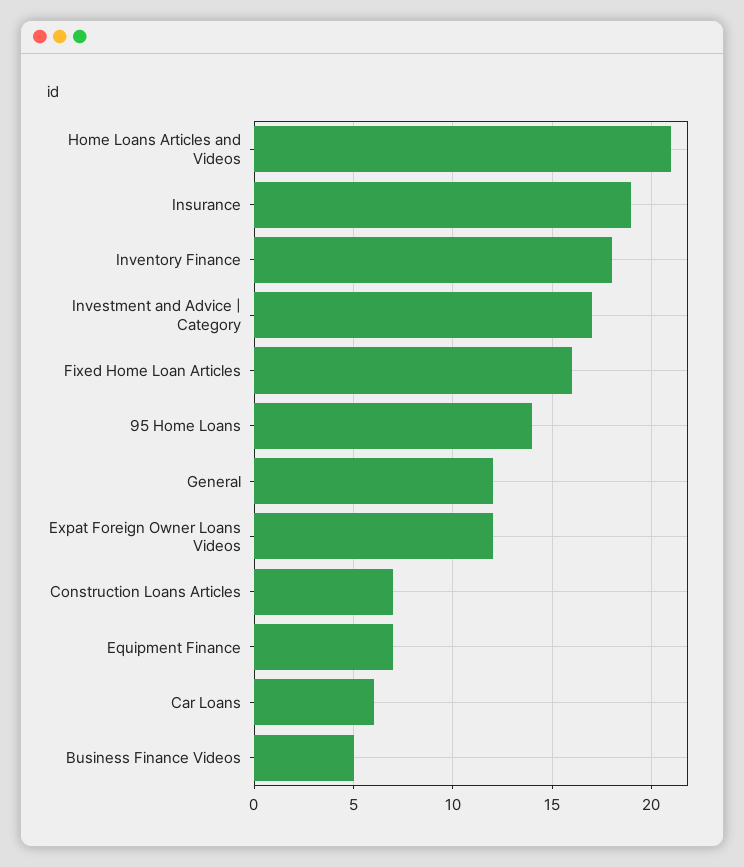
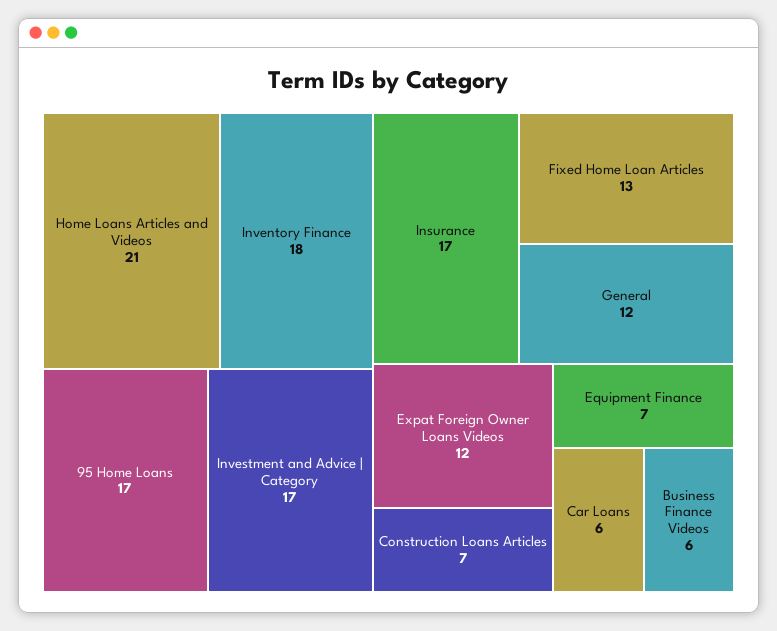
Insurance: 19 -> 17
Fixed Home Loan Articles: 16 -> 13
95 Home Loans: 14 -> 17
Business Finance Videos: 5 -> 6

